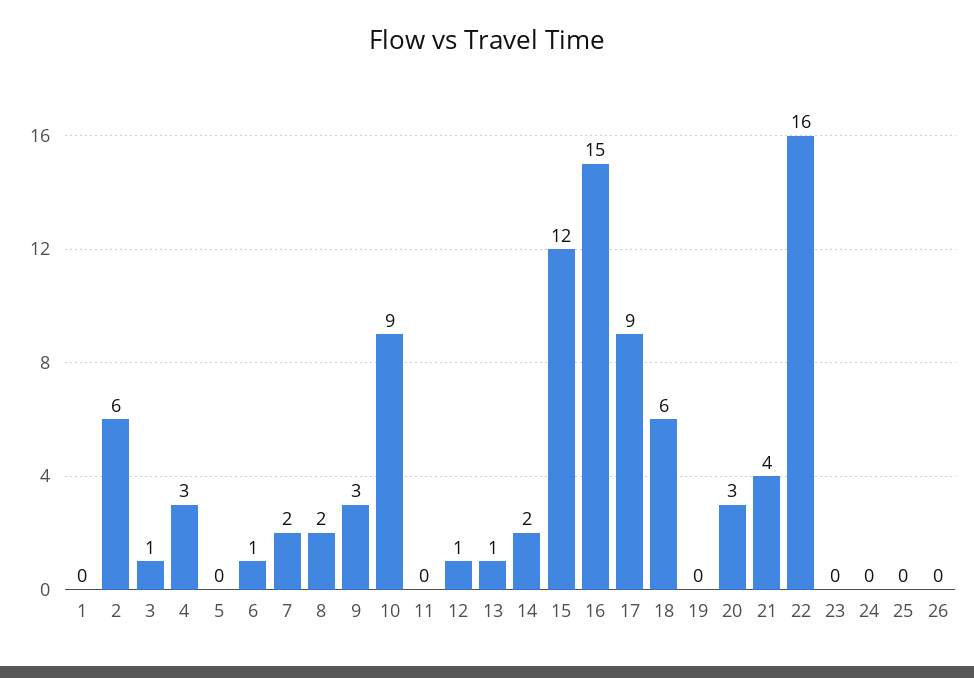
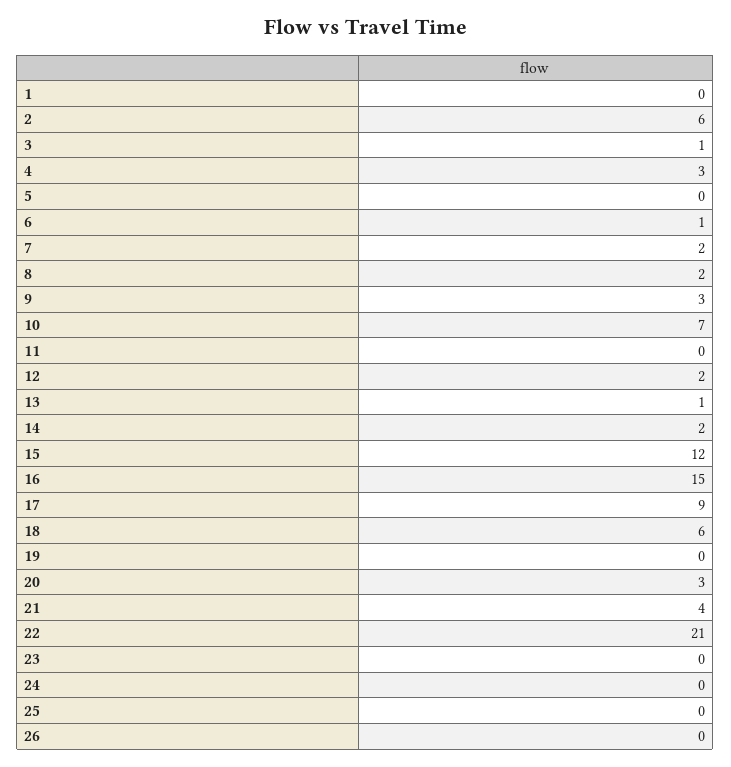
10: 9 -> 7
12: 1 -> 2
22: 16 -> 21

